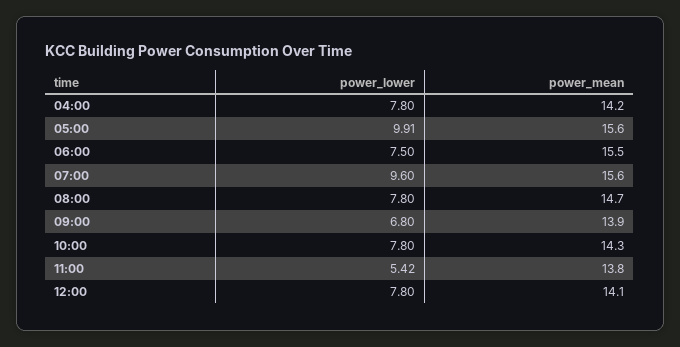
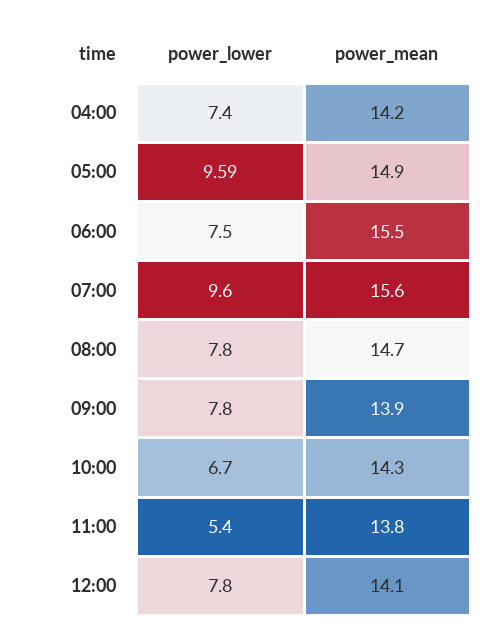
power_lower, 04:00: 7.8 -> 7.4
power_lower, 05:00: 9.91 -> 9.59
power_mean, 05:00: 15.6 -> 14.9
power_lower, 09:00: 6.8 -> 7.8
power_lower, 10:00: 7.8 -> 6.7
power_lower, 11:00: 5.42 -> 5.4

